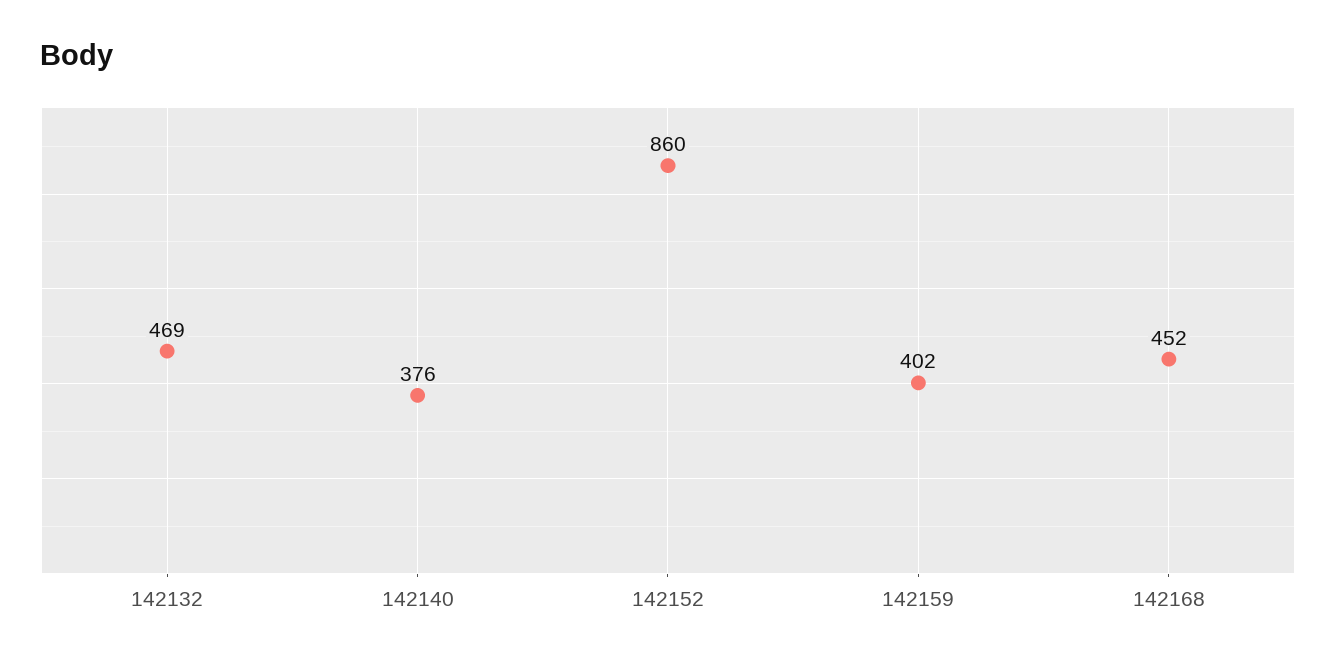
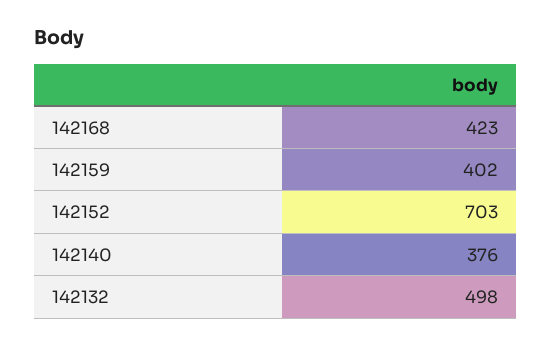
142132: 469 -> 498
142152: 860 -> 703
142168: 452 -> 423

